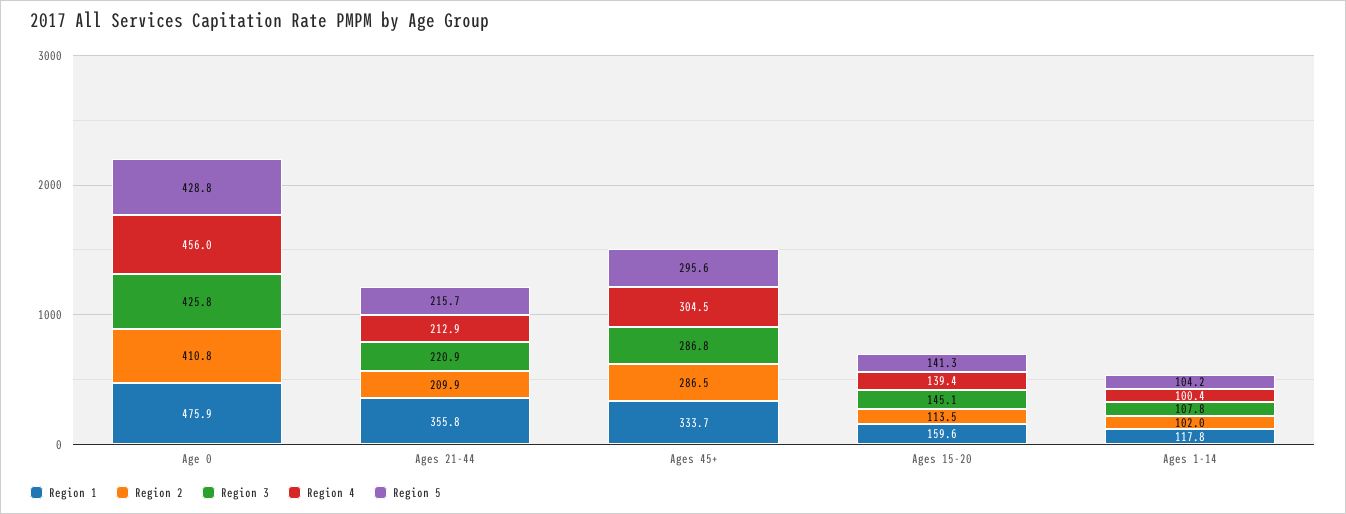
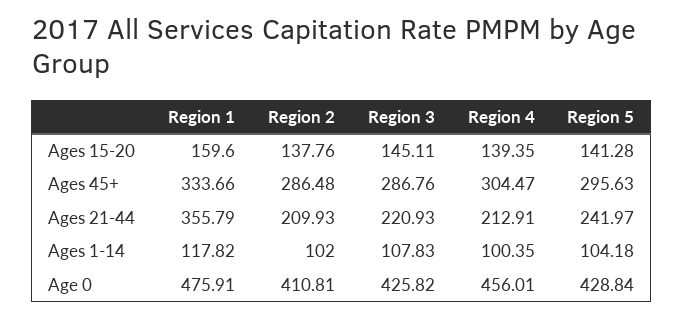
Region 5, Ages 21-44: 215.7 -> 241.97
Region 2, Ages 15-20: 113.5 -> 137.76

